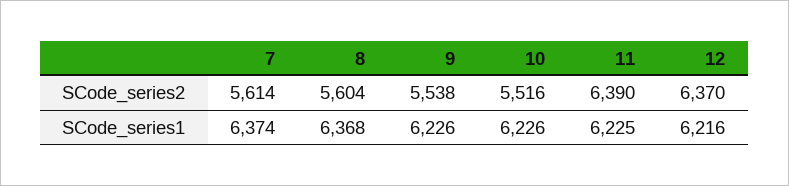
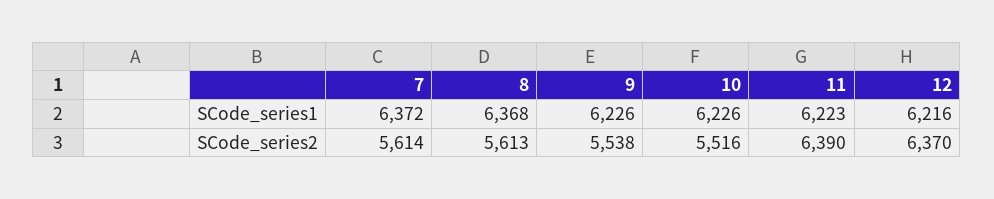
8, SCode_series2: 5604 -> 5613
7, SCode_series1: 6374 -> 6372
11, SCode_series1: 6225 -> 6223

